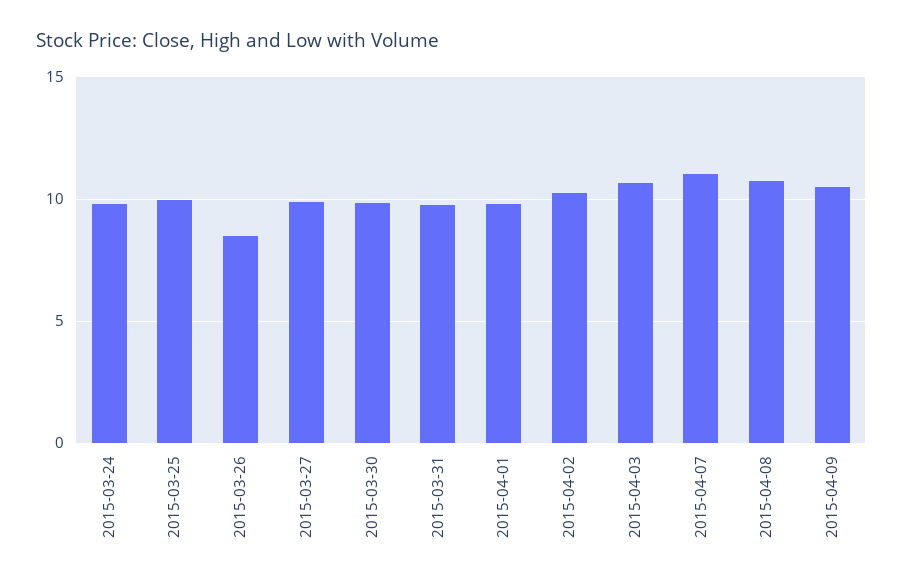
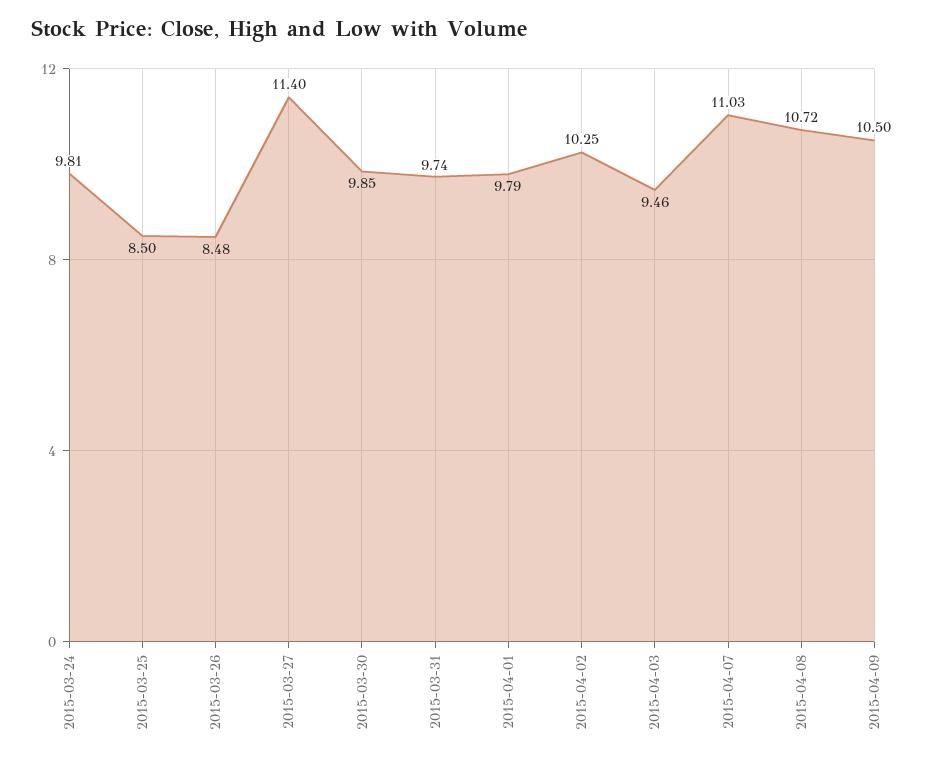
2015-03-25: 10 -> 8.5
2015-03-27: 10 -> 11.4
2015-04-03: 10.5 -> 9.46

